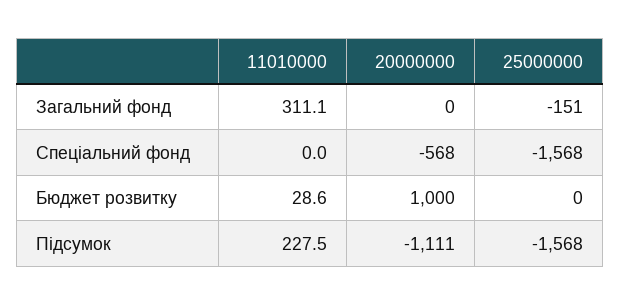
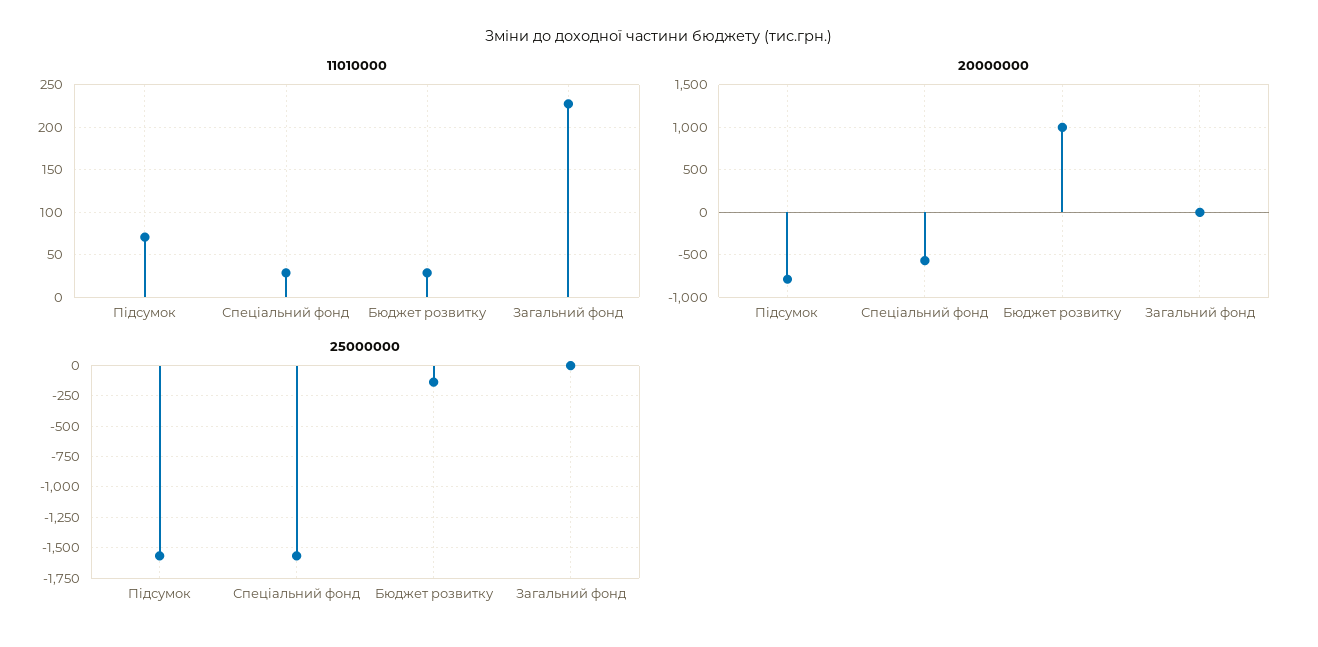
11010000, Загальний фонд: 311.1 -> 230
25000000, Загальний фонд: -151 -> 0
11010000, Спеціальний фонд: 0 -> 30
25000000, Бюджет розвитку: 0 -> -150
11010000, Підсумок: 227.5 -> 70
20000000, Підсумок: -1111 -> -800

